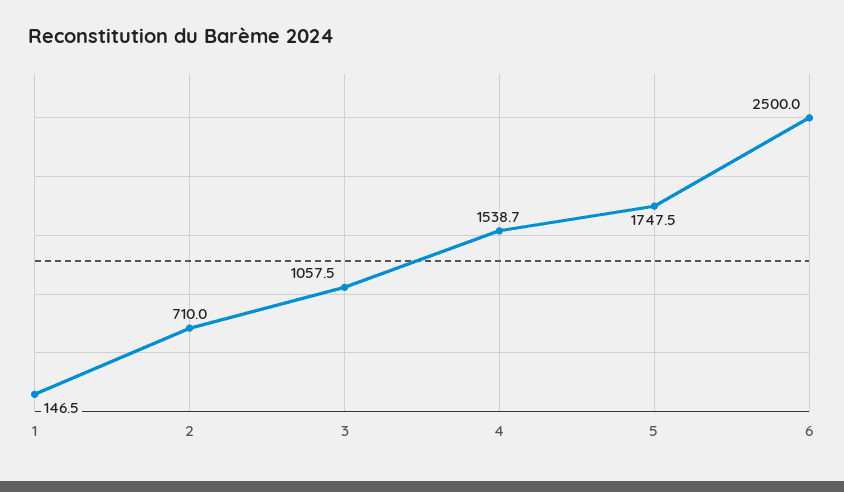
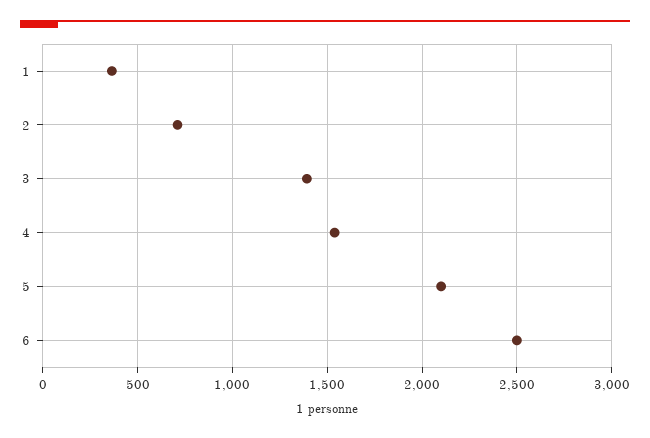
1: 146.5 -> 350
3: 1057.5 -> 1400
5: 1747.5 -> 2100

